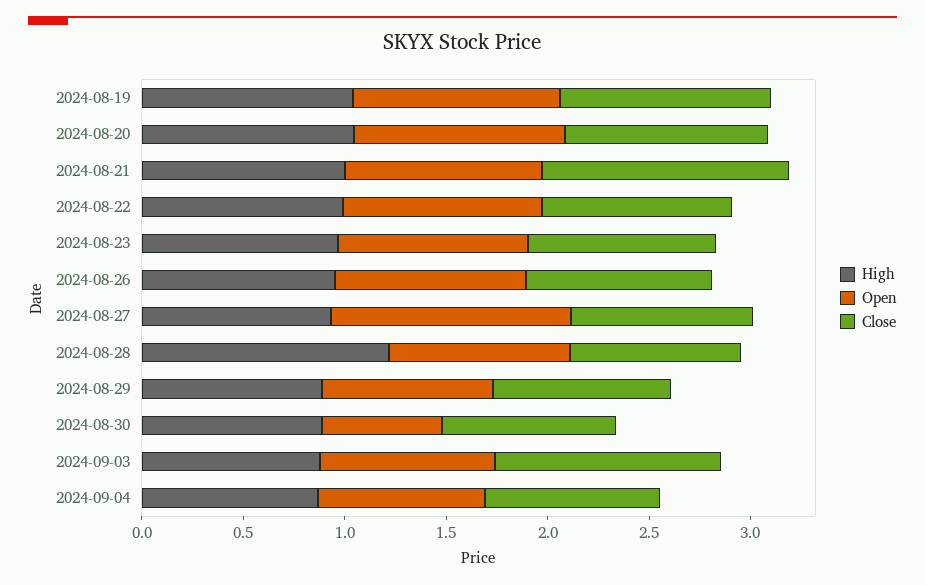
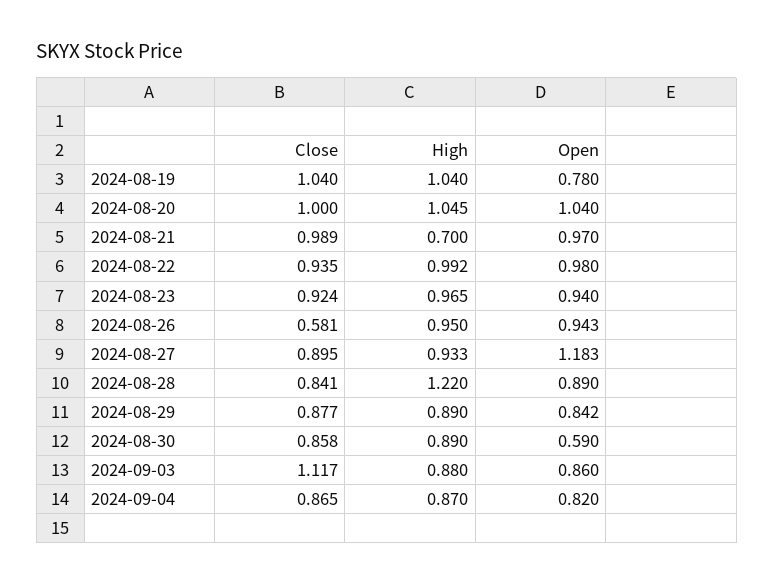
Open, 2024-08-19: 1 -> 0.78
High, 2024-08-21: 1 -> 0.7
Close, 2024-08-21: 1.2 -> 0.989
Close, 2024-08-26: 0.9 -> 0.581

